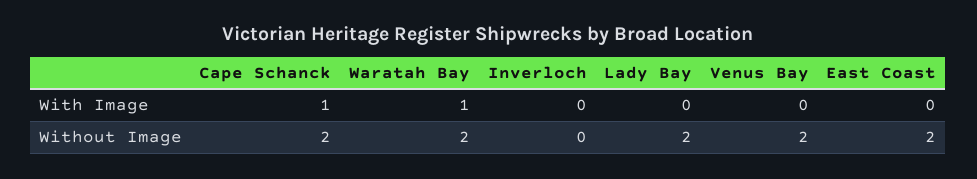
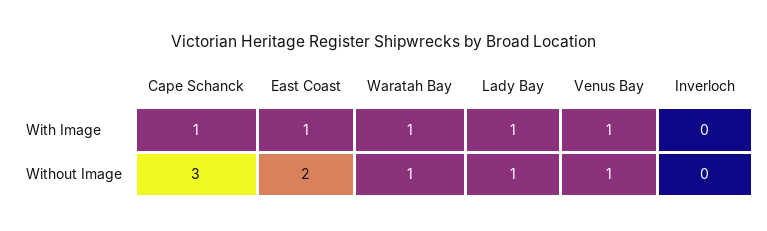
Lady Bay, With Image: 0 -> 1
Venus Bay, With Image: 0 -> 1
East Coast, With Image: 0 -> 1
Cape Schanck, Without Image: 2 -> 3
Waratah Bay, Without Image: 2 -> 1
Lady Bay, Without Image: 2 -> 1
Venus Bay, Without Image: 2 -> 1

